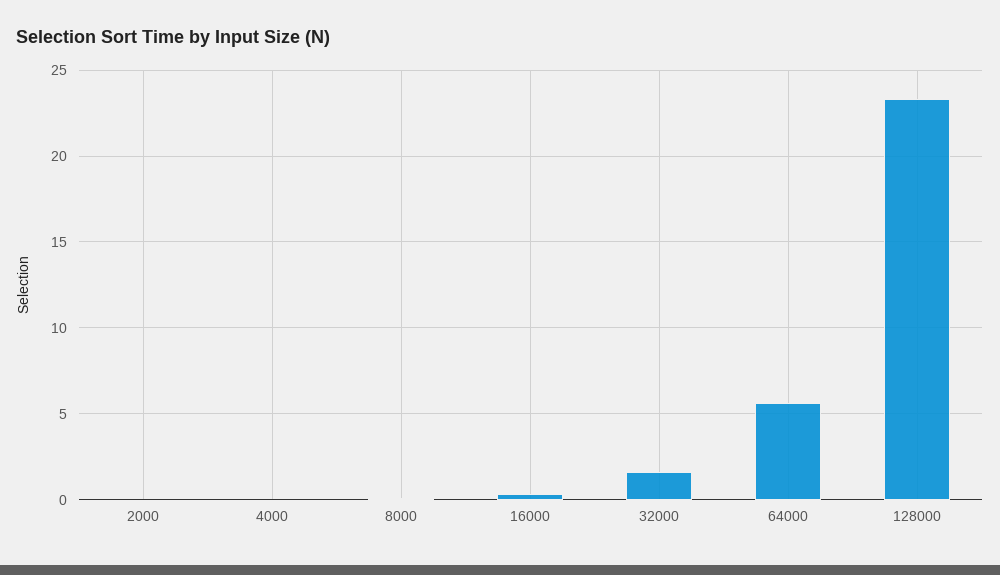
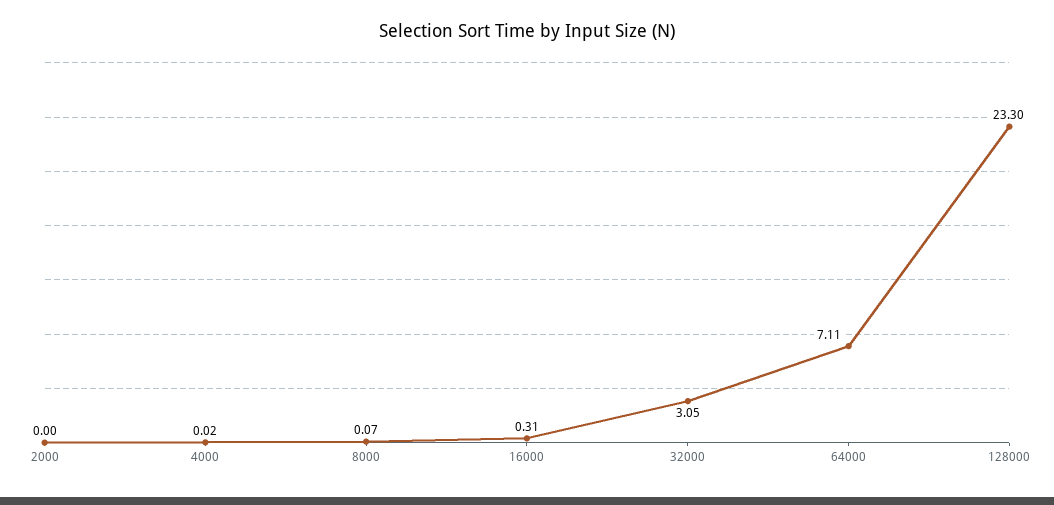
32000: 1.5 -> 3.05
64000: 5.5 -> 7.11

